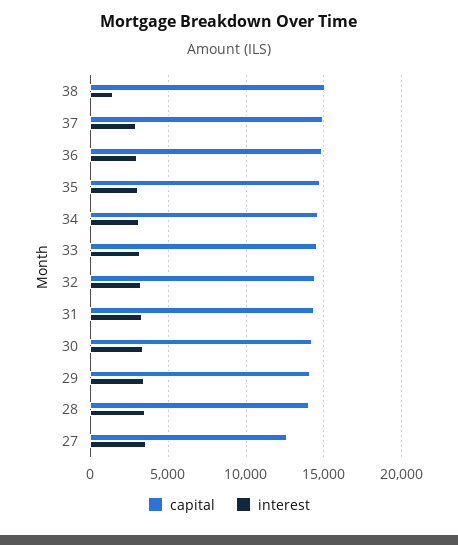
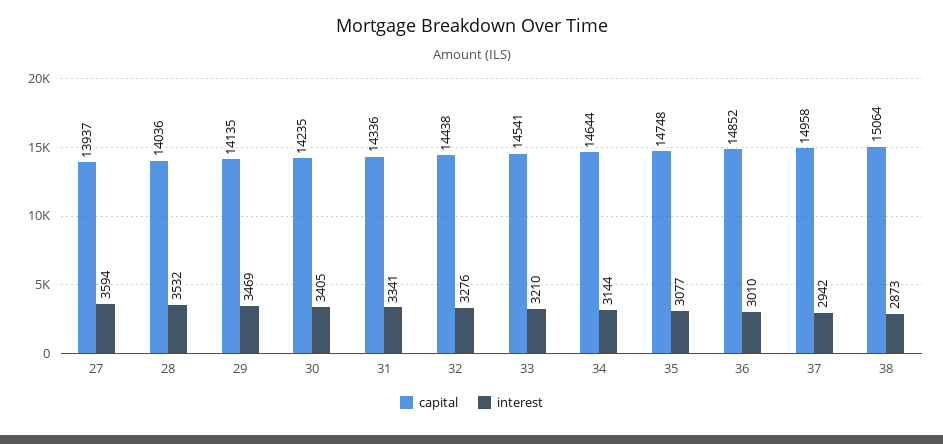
interest, 38: 1500 -> 2873
capital, 27: 12500 -> 13937

